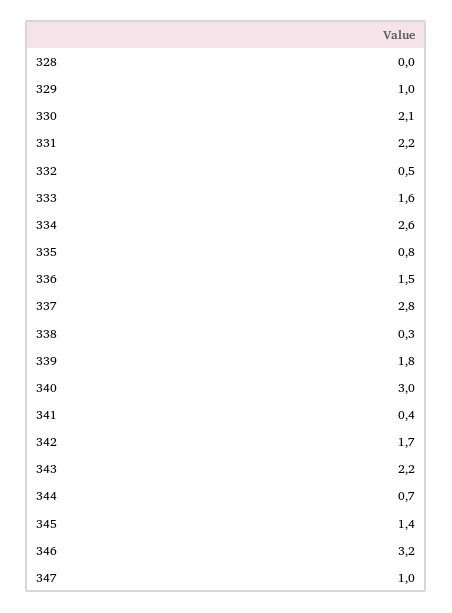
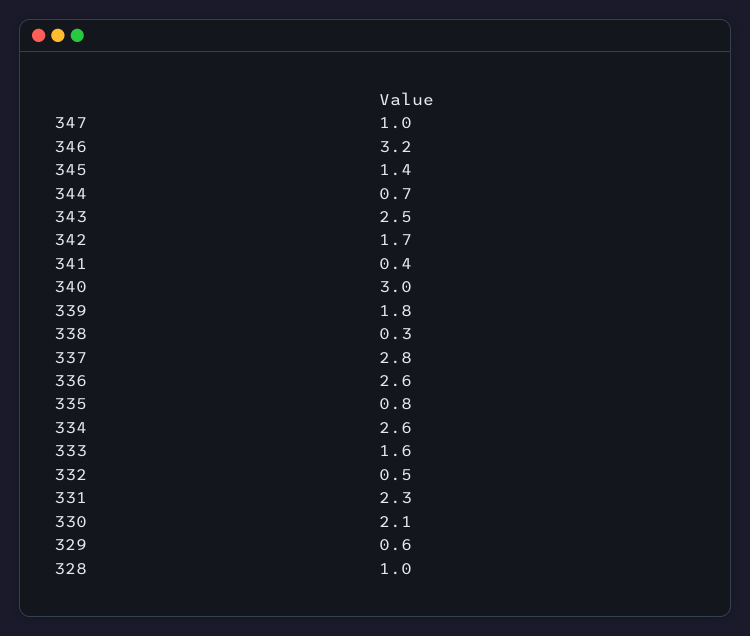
328: 0 -> 1
329: 1 -> 0.6
331: 2.2 -> 2.3
336: 1.5 -> 2.6
343: 2.2 -> 2.5

